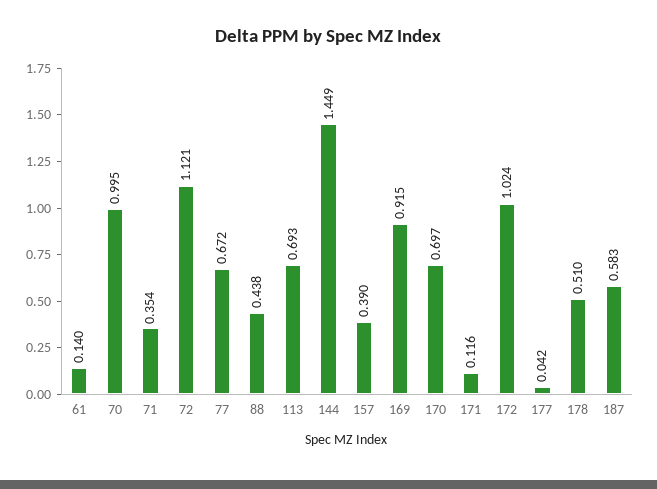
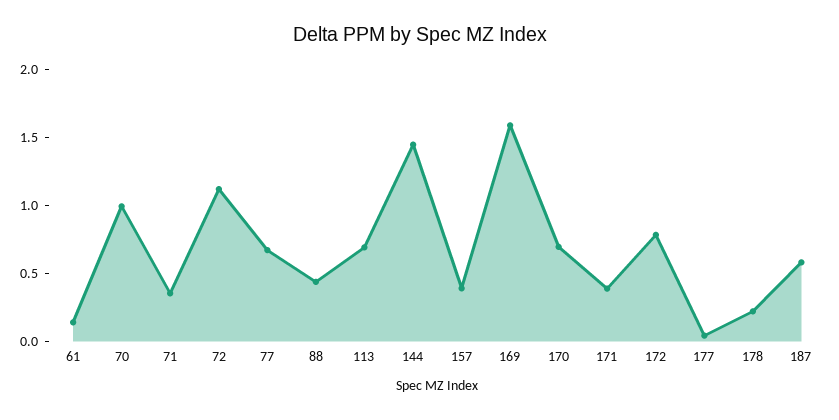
169: 0.915 -> 1.6
171: 0.116 -> 0.4
172: 1.024 -> 0.8
178: 0.51 -> 0.2

